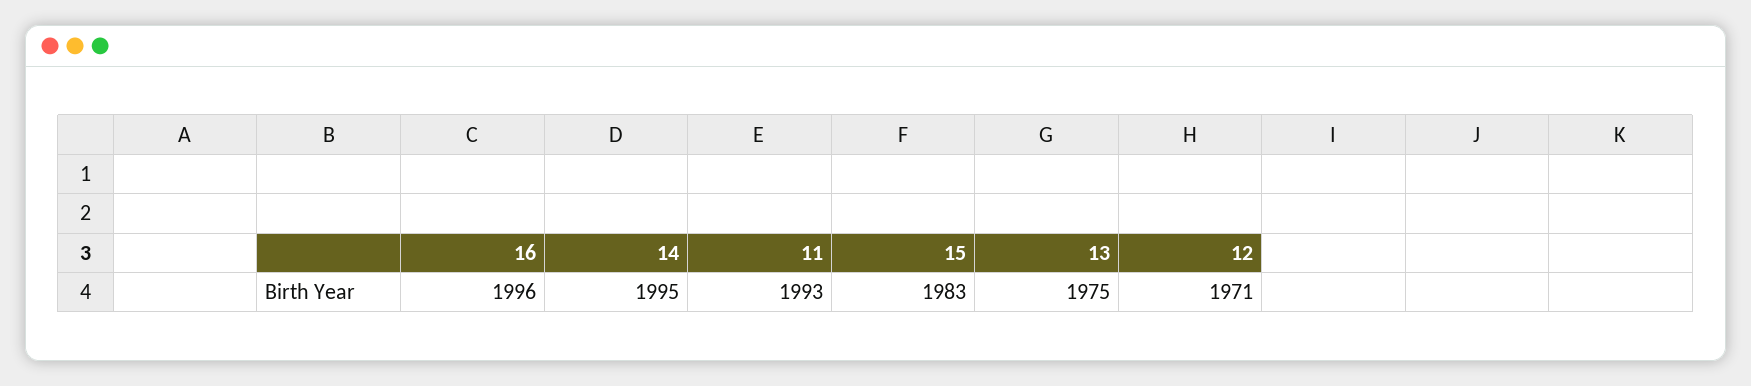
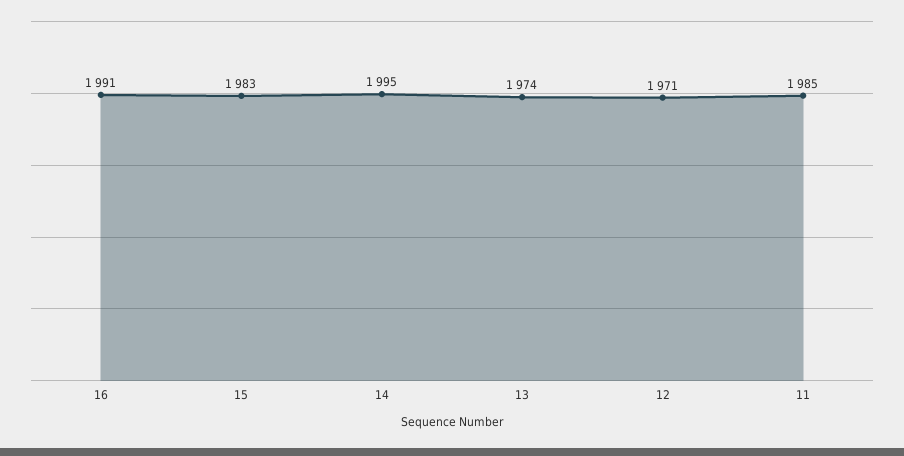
16: 1996 -> 1991
11: 1993 -> 1985
13: 1975 -> 1974

